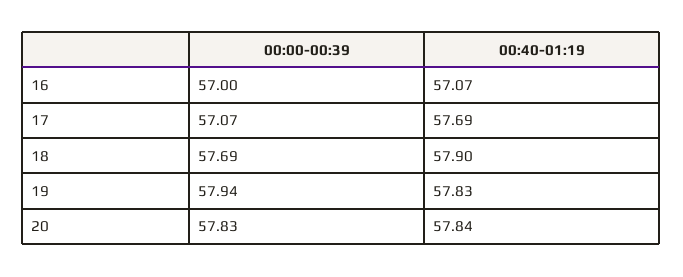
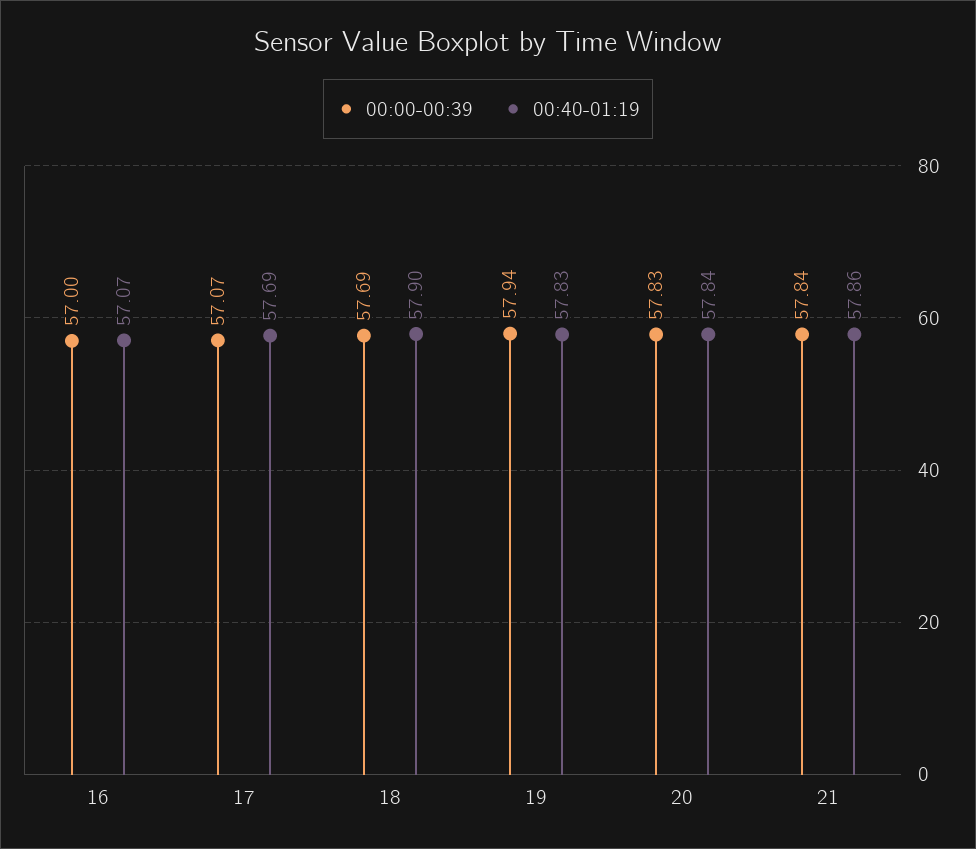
00:00-00:39, 21: none -> 57.84
00:40-01:19, 21: none -> 57.86

